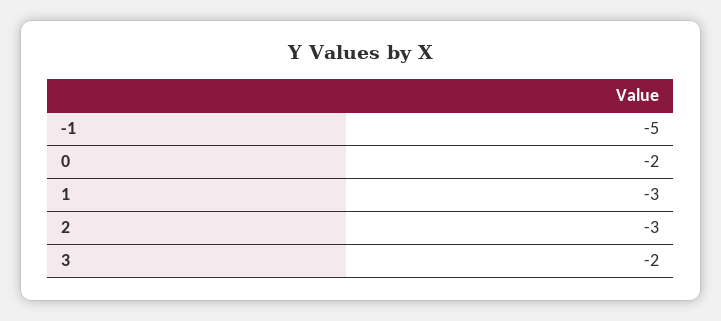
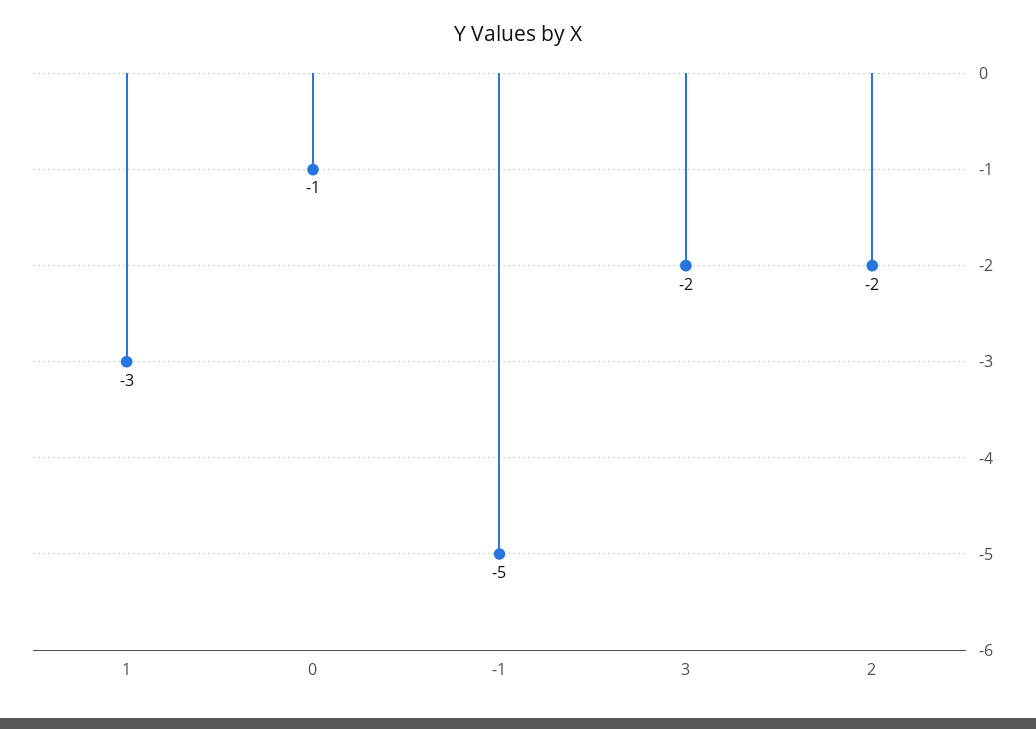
0: -2 -> -1
2: -3 -> -2

